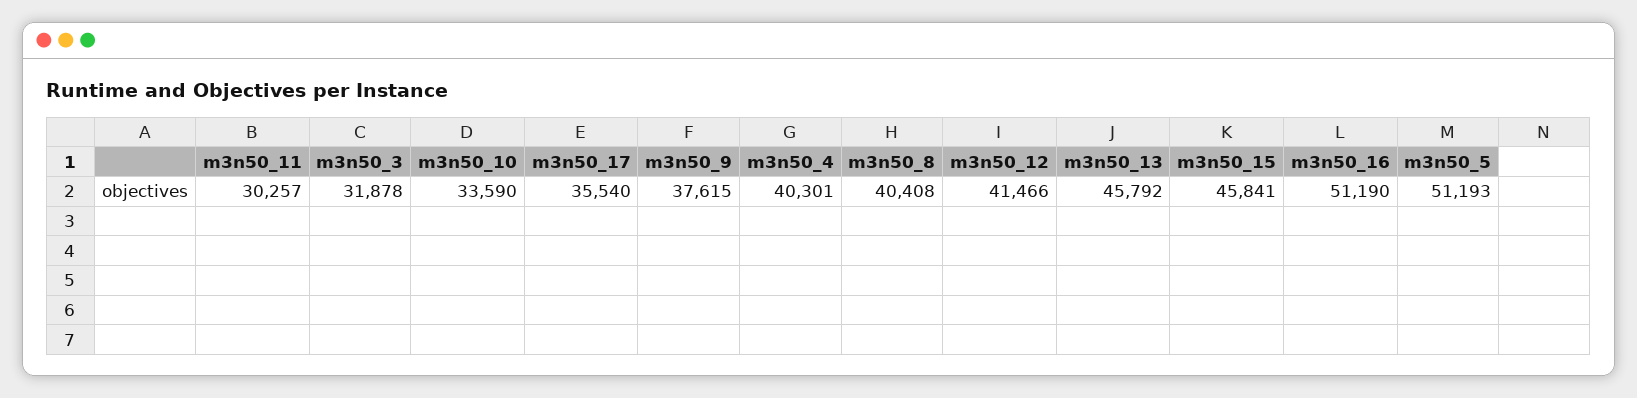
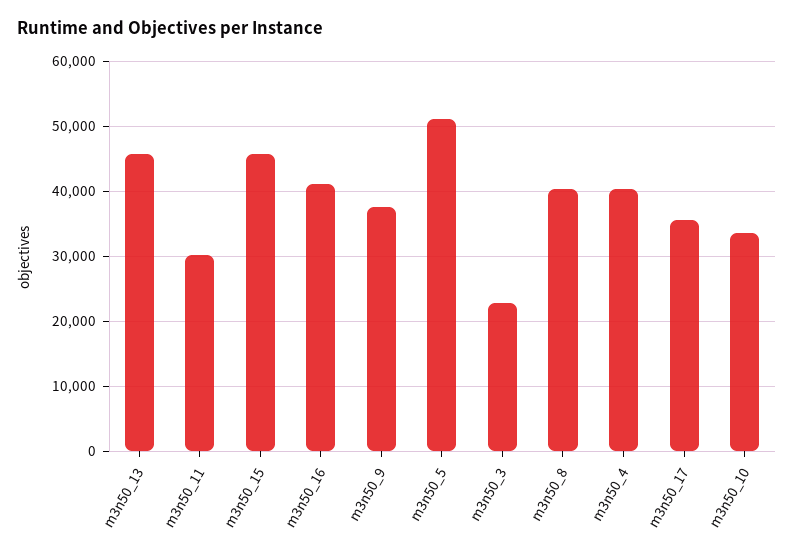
m3n50_3: 31878 -> 23000
m3n50_12: 41466 -> none
m3n50_16: 51190 -> 41000

